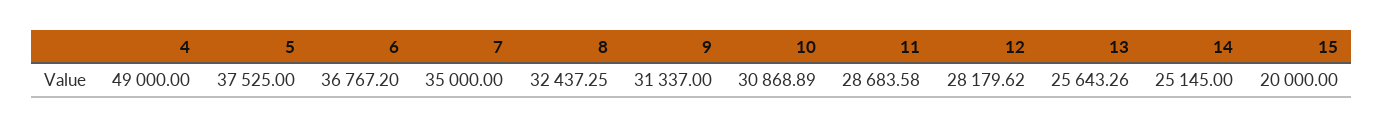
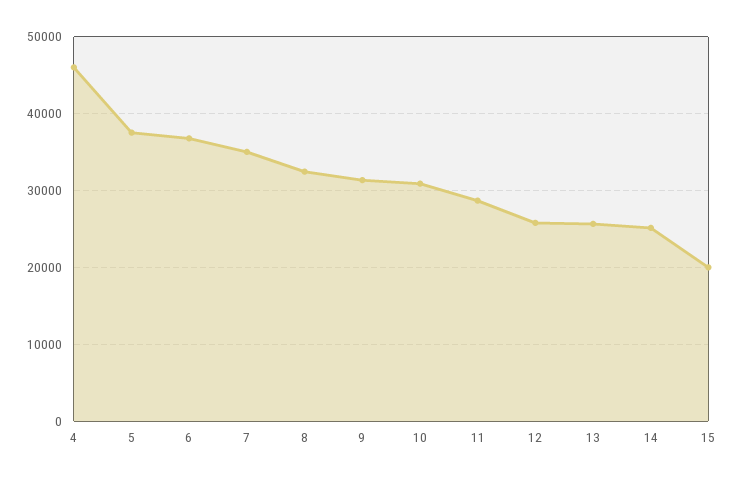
4: 49000 -> 46000
12: 28179.62 -> 26000

